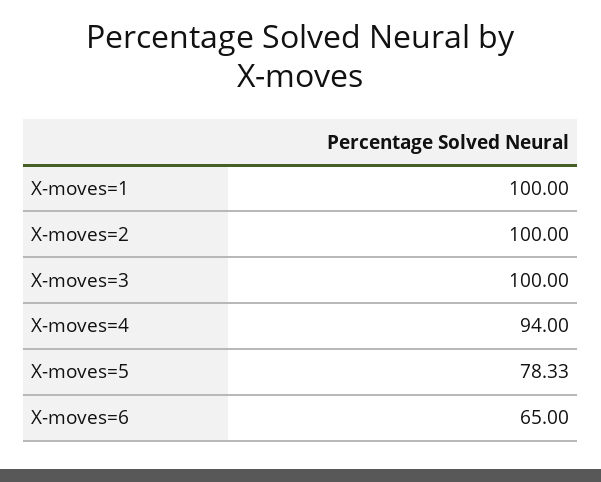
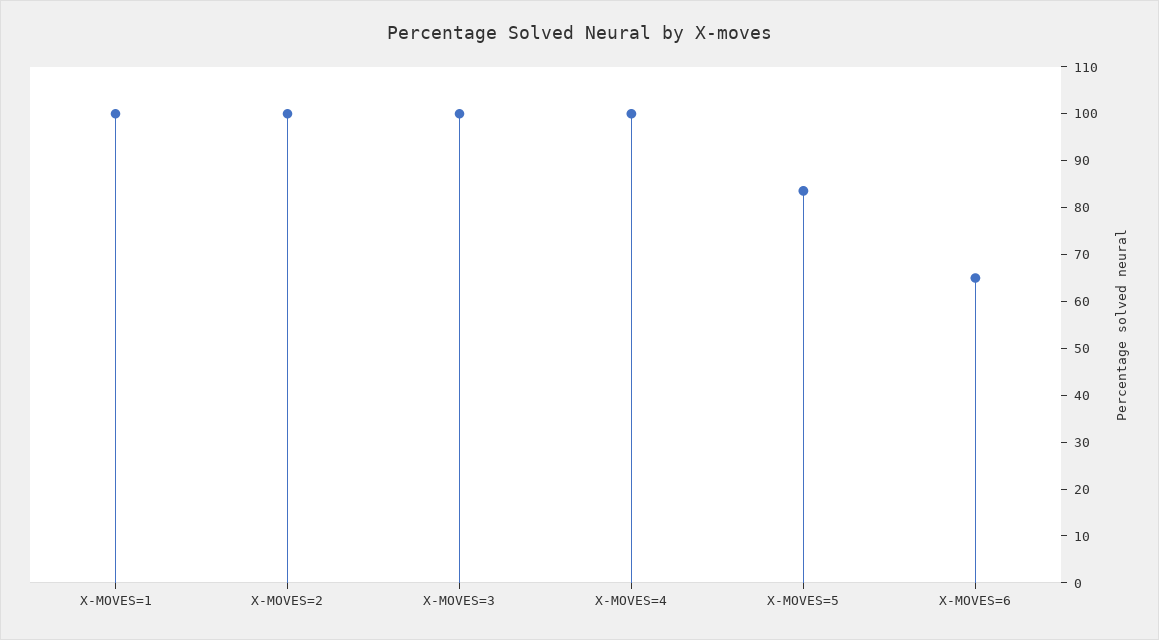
X-moves=4: 94 -> 100
X-moves=5: 78.33 -> 84

